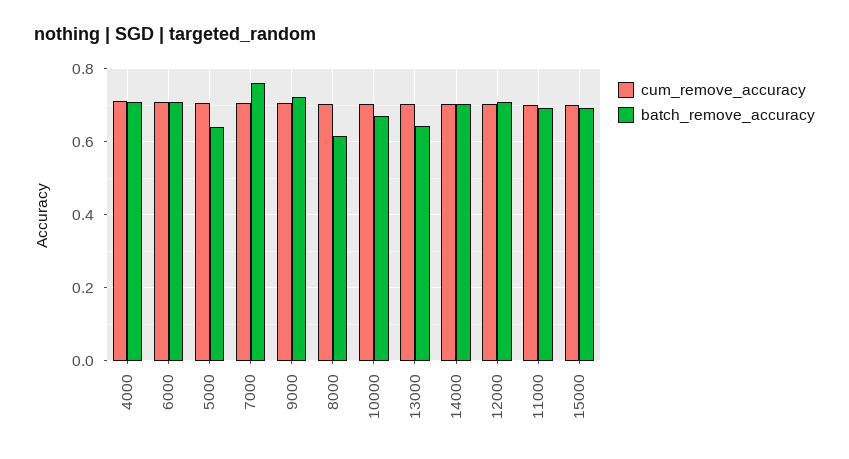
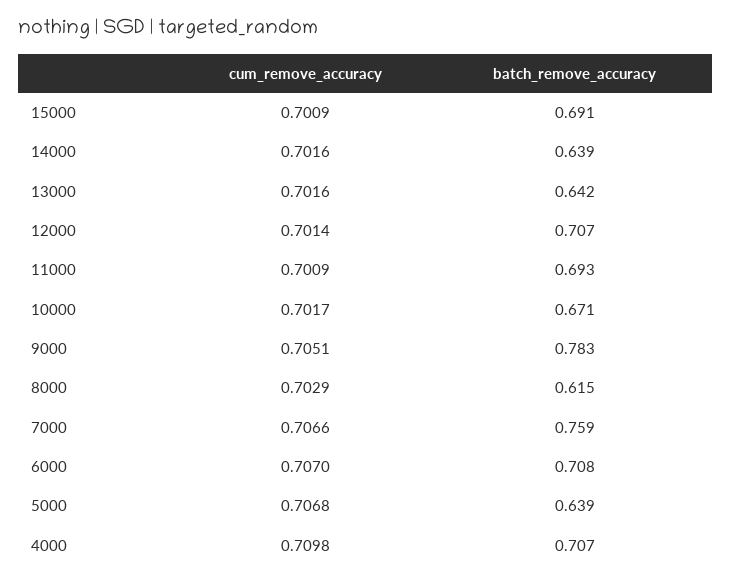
batch_remove_accuracy, 9000: 0.72 -> 0.783
batch_remove_accuracy, 14000: 0.7 -> 0.639

